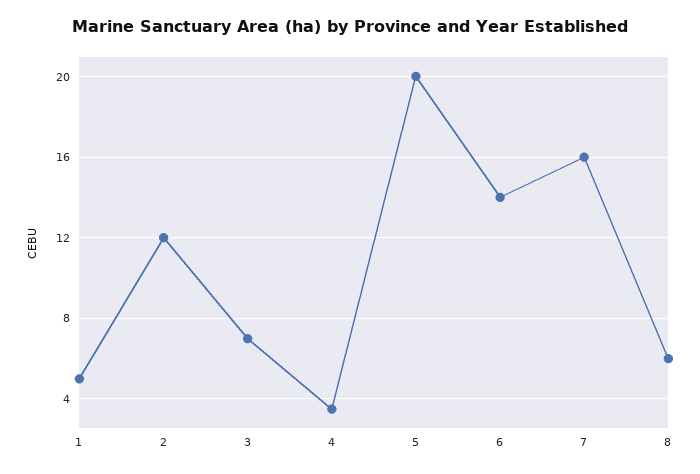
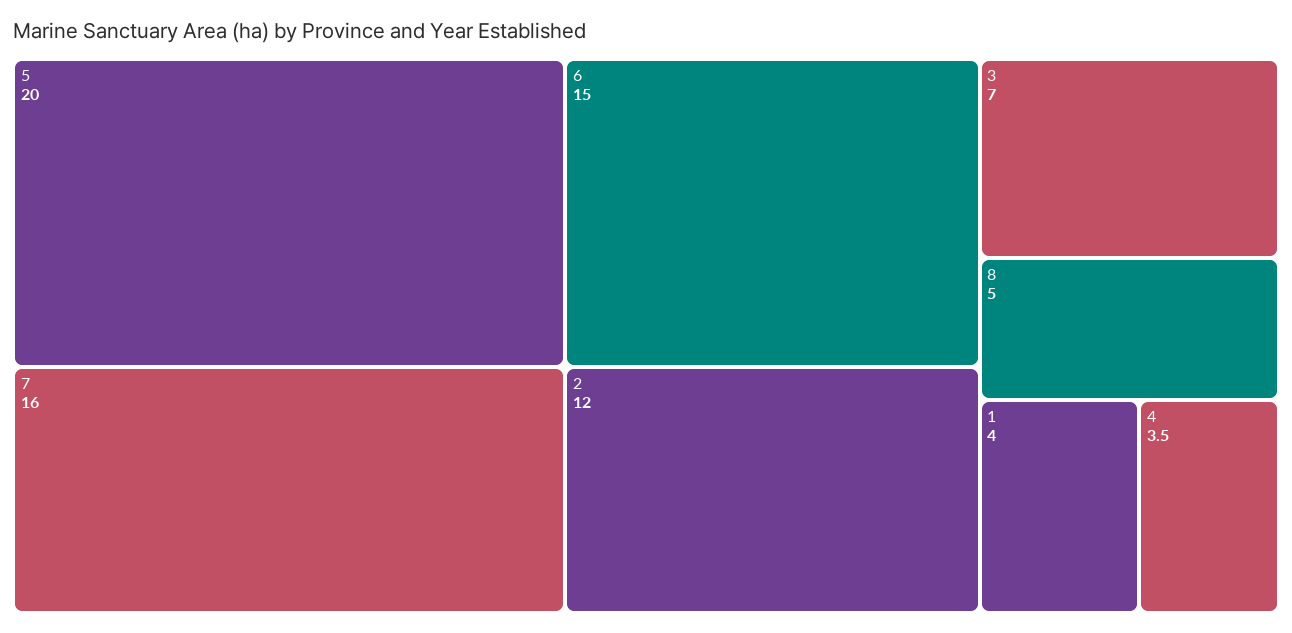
1: 5 -> 4
6: 14 -> 15
8: 6 -> 5

